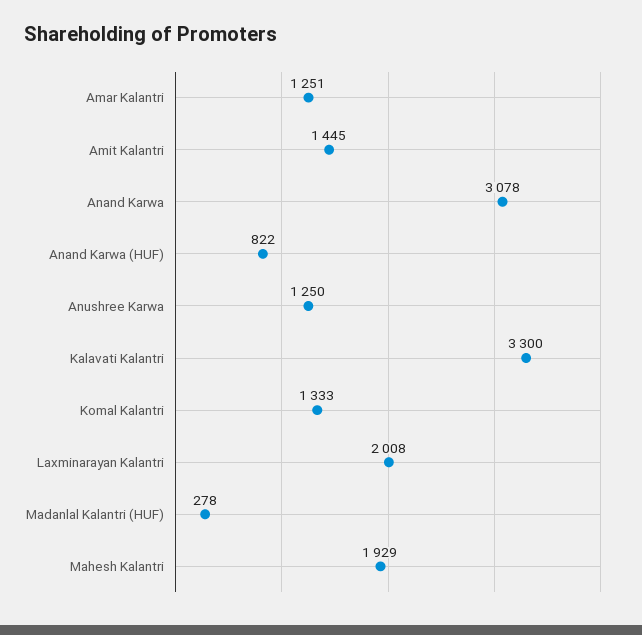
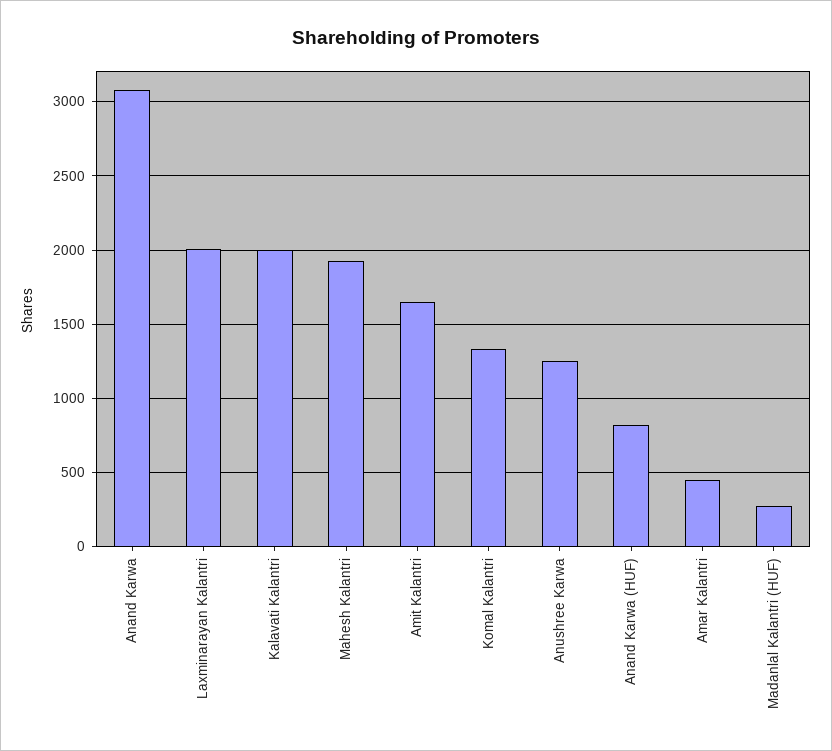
Amar Kalantri: 1251 -> 450
Amit Kalantri: 1445 -> 1650
Kalavati Kalantri: 3300 -> 2000

